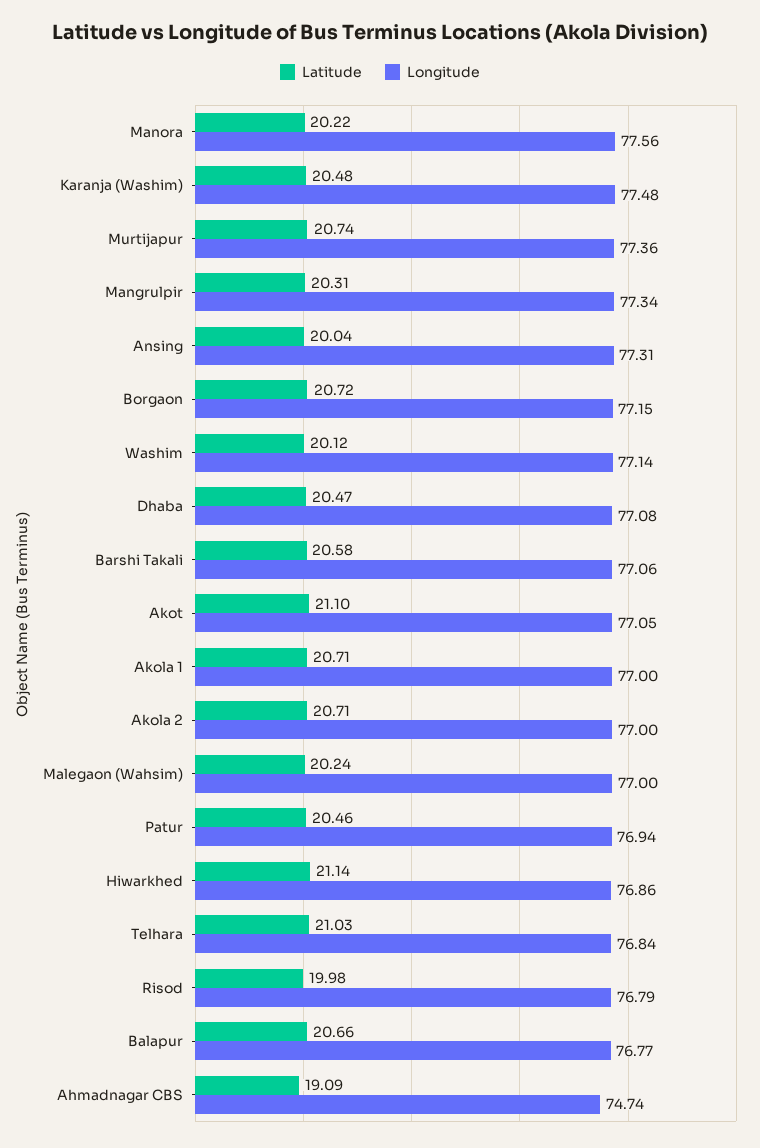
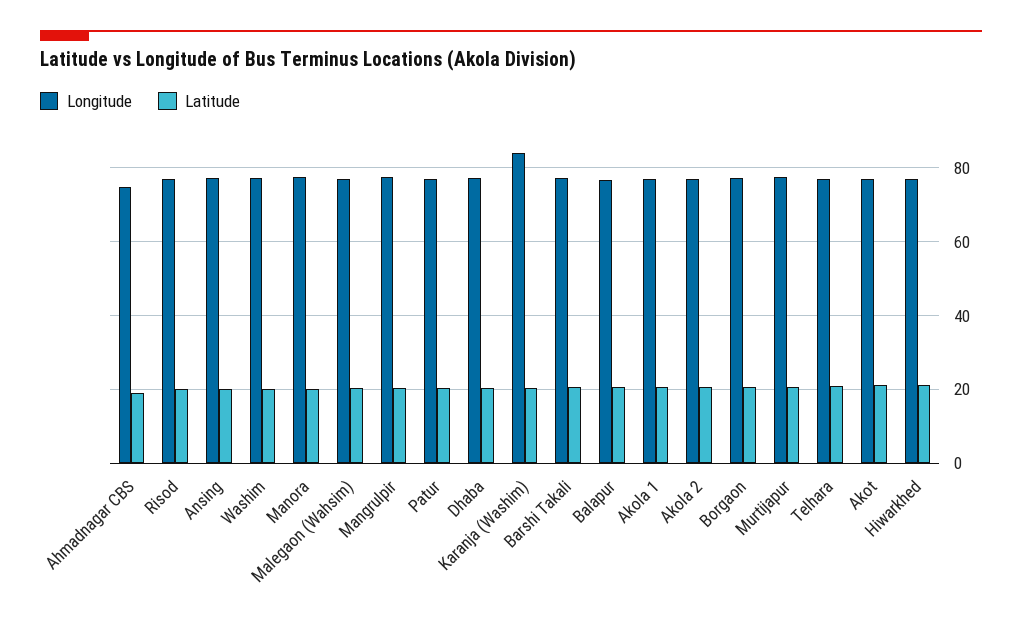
Longitude, Karanja (Washim): 77.48 -> 84

